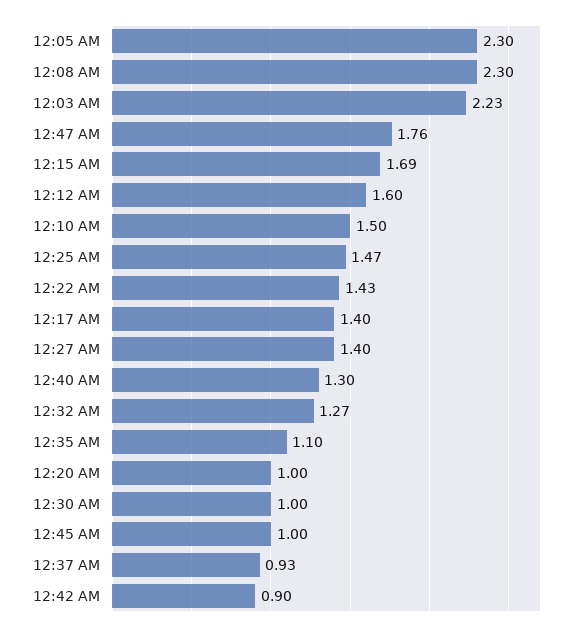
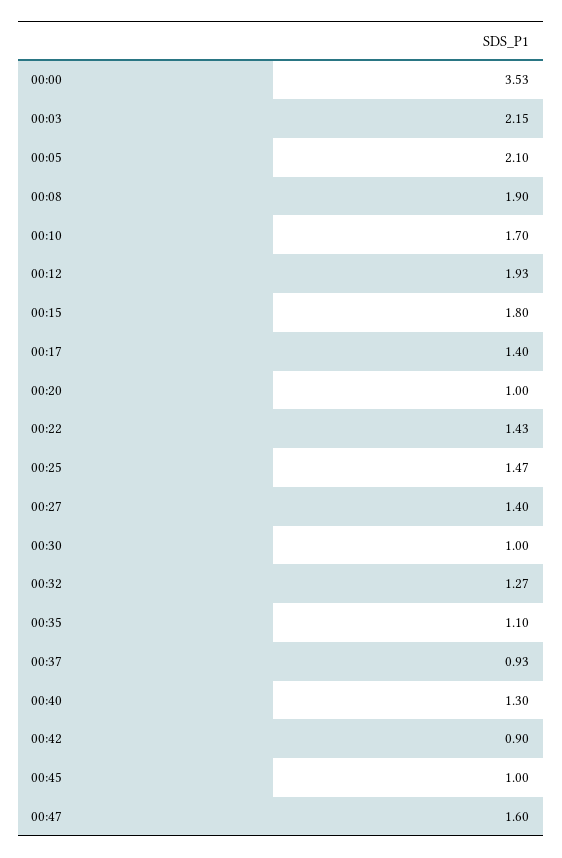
12:05 AM: 2.3 -> 2.1
12:08 AM: 2.3 -> 1.9
12:03 AM: 2.23 -> 2.15
12:47 AM: 1.76 -> 1.6
12:15 AM: 1.69 -> 1.8
12:12 AM: 1.6 -> 1.93
12:10 AM: 1.5 -> 1.7
00:00: none -> 3.53

